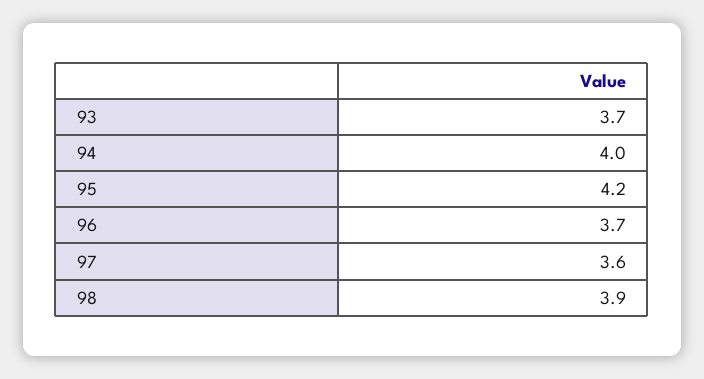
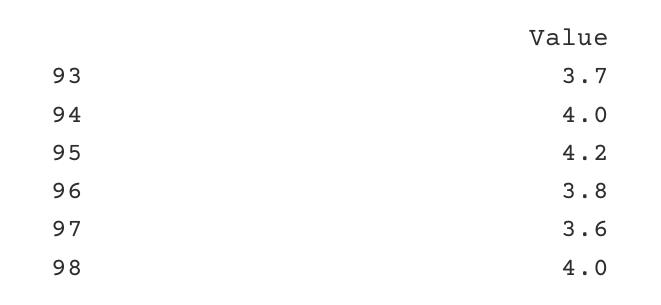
96: 3.7 -> 3.8
98: 3.9 -> 4

